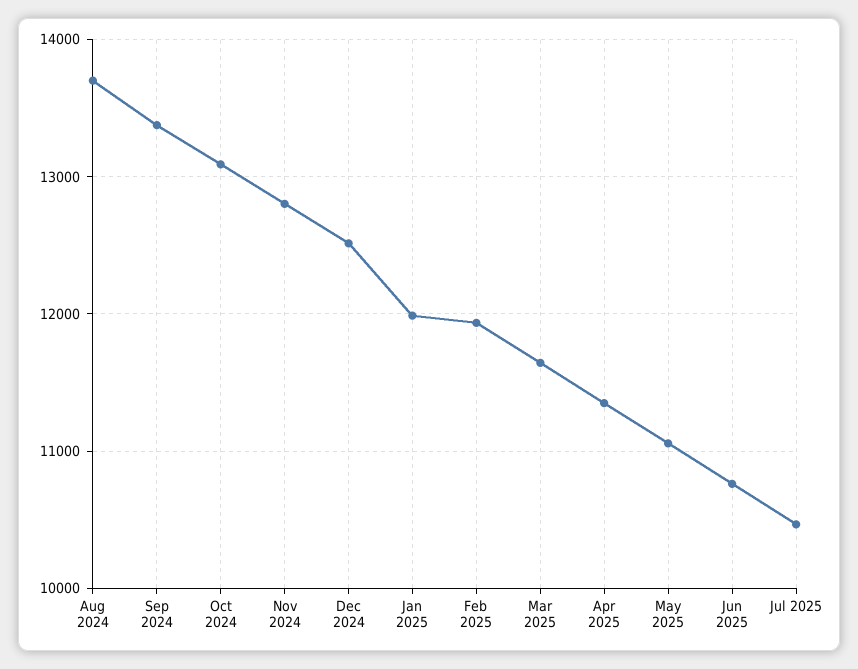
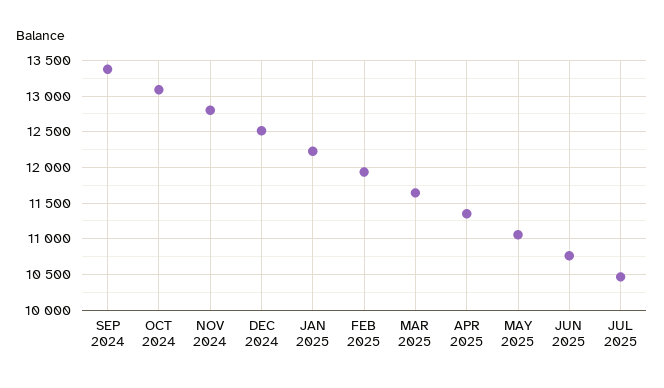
Aug 2024: 13700 -> none
Jan 2025: 12000 -> 12200

